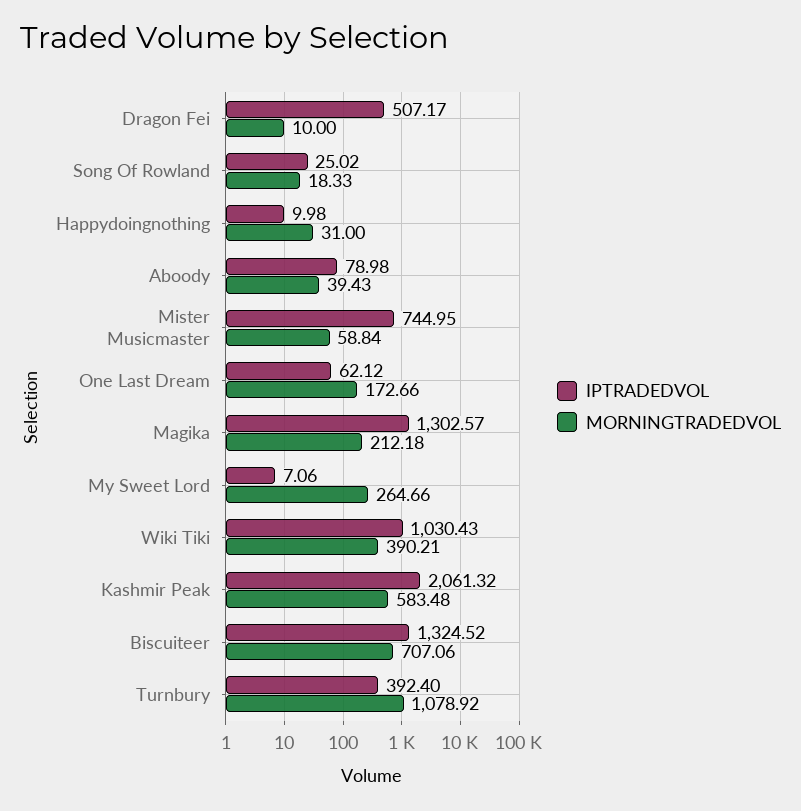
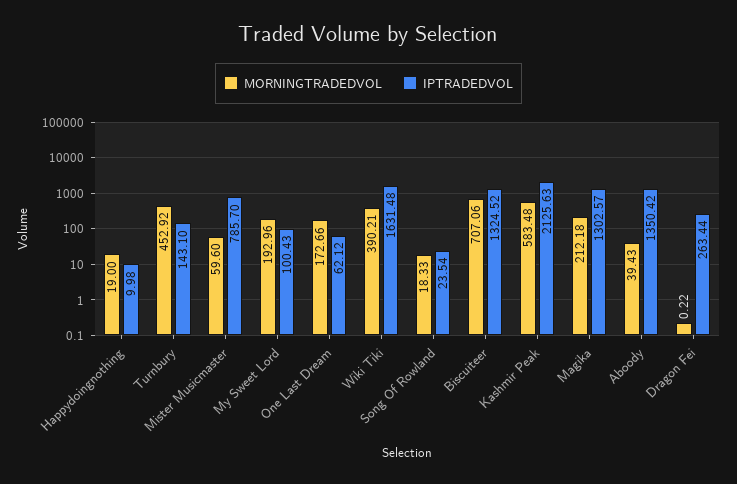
IPTRADEDVOL, Dragon Fei: 507.17 -> 263.44
MORNINGTRADEDVOL, Dragon Fei: 10 -> 0.22
IPTRADEDVOL, Song Of Rowland: 25.02 -> 23.54
MORNINGTRADEDVOL, Happydoingnothing: 31 -> 19
IPTRADEDVOL, Aboody: 78.98 -> 1350.42
IPTRADEDVOL, Mister Musicmaster: 744.95 -> 785.7
MORNINGTRADEDVOL, Mister Musicmaster: 58.84 -> 59.6
IPTRADEDVOL, My Sweet Lord: 7.06 -> 100.43
MORNINGTRADEDVOL, My Sweet Lord: 264.66 -> 192.96
IPTRADEDVOL, Wiki Tiki: 1030.43 -> 1631.48
IPTRADEDVOL, Kashmir Peak: 2061.32 -> 2125.63
IPTRADEDVOL, Turnbury: 392.4 -> 143.1
MORNINGTRADEDVOL, Turnbury: 1078.92 -> 452.92

